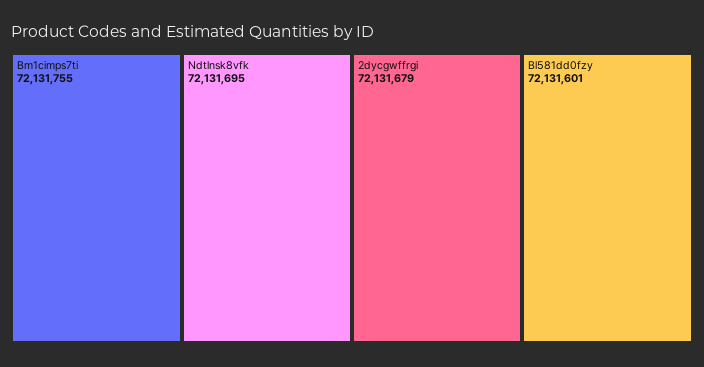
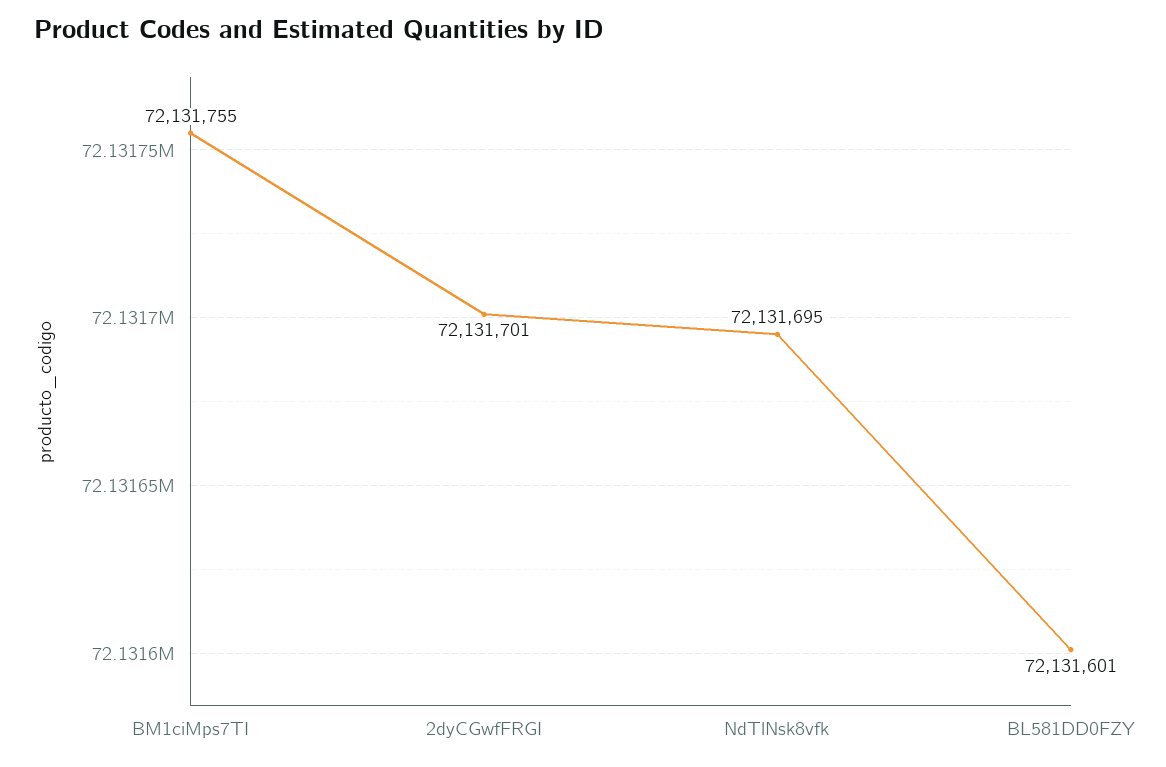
2dycgwffrgi: 72131679 -> 72131701

